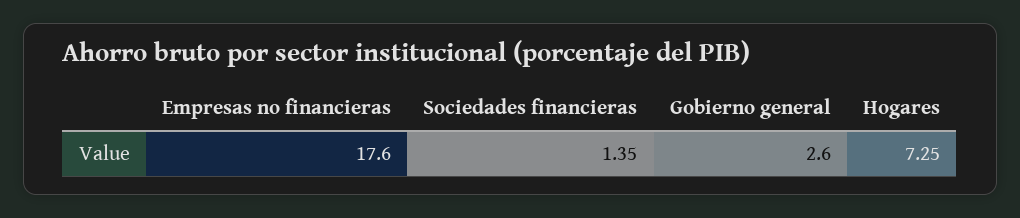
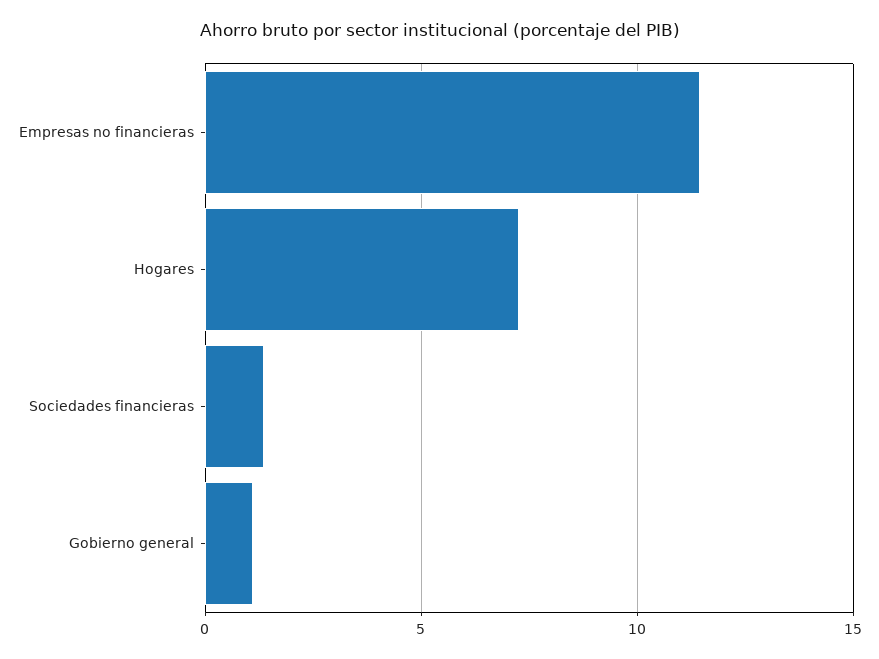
Empresas no financieras: 17.6 -> 11.5
Gobierno general: 2.6 -> 1

